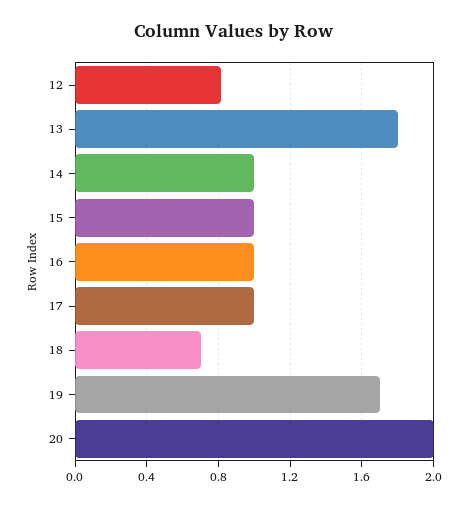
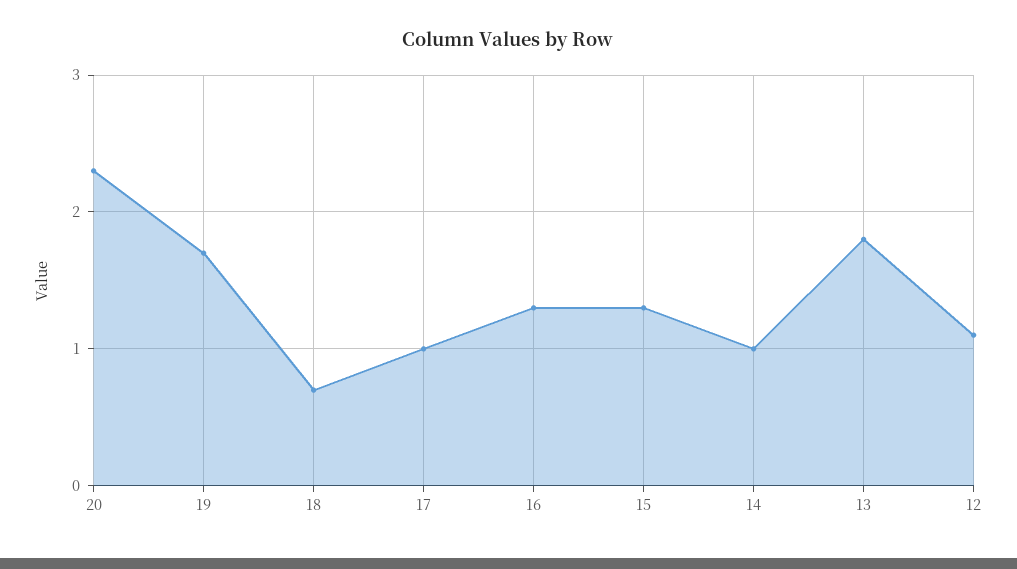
12: 0.8 -> 1.1
15: 1 -> 1.3
16: 1 -> 1.3
20: 2 -> 2.3

